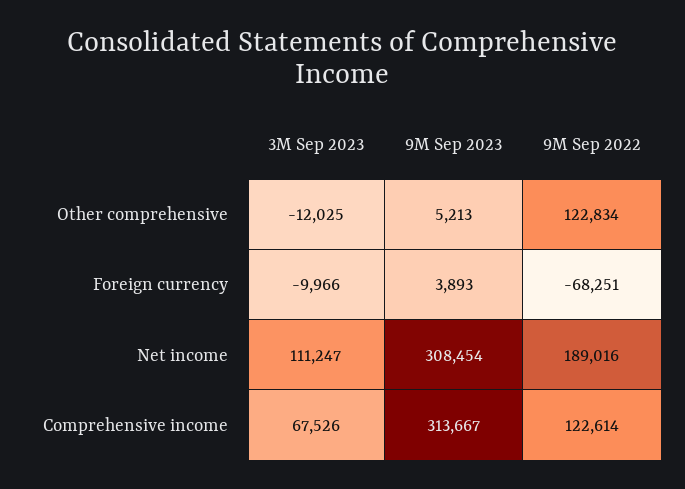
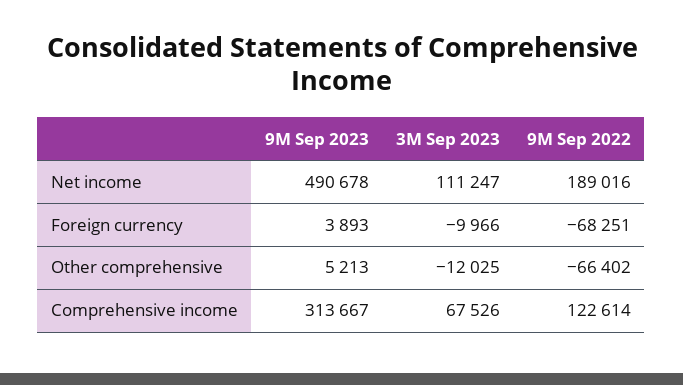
9M Sep 2022, Other comprehensive: 122834 -> -66402
9M Sep 2023, Net income: 308454 -> 490678

